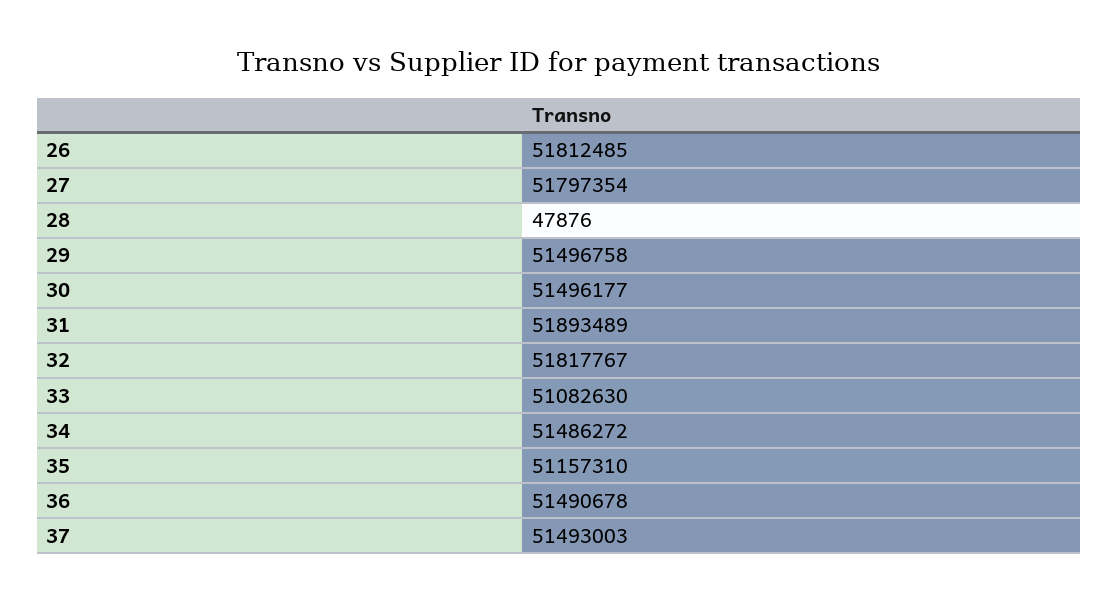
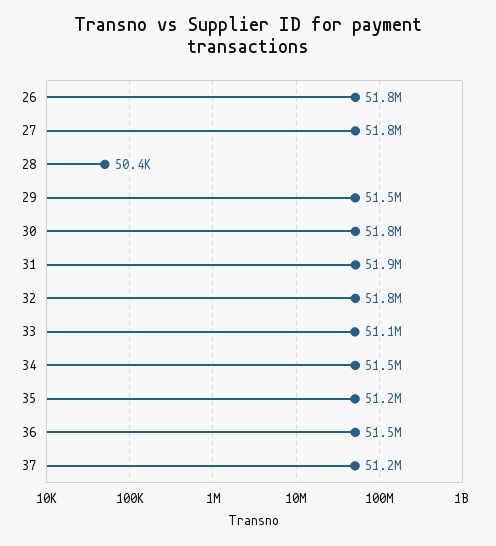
28: 47876 -> 50400
30: 51496177 -> 51800000
37: 51493003 -> 51200000

